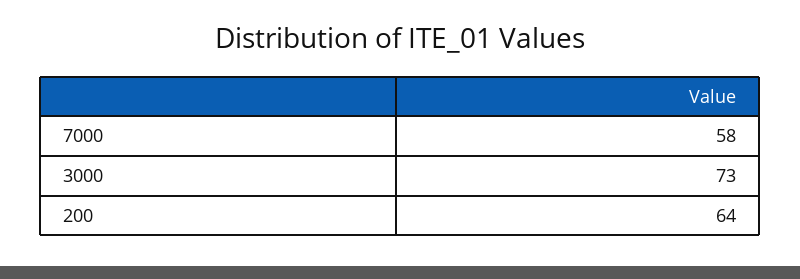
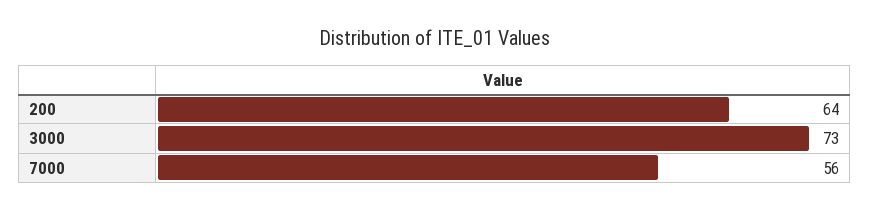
7000: 58 -> 56

